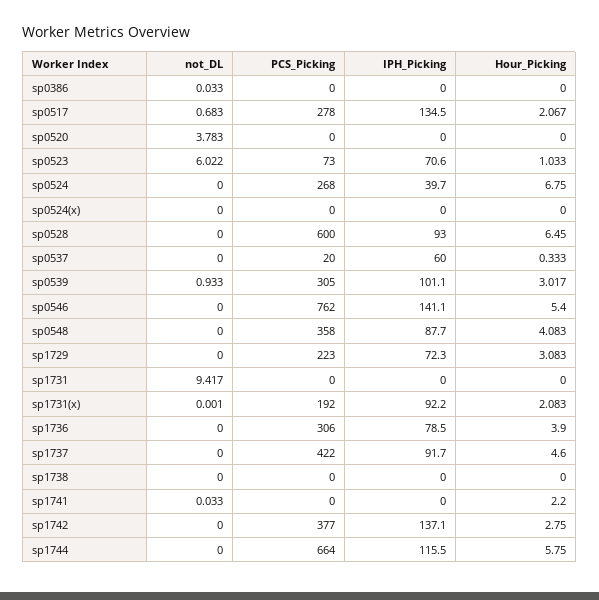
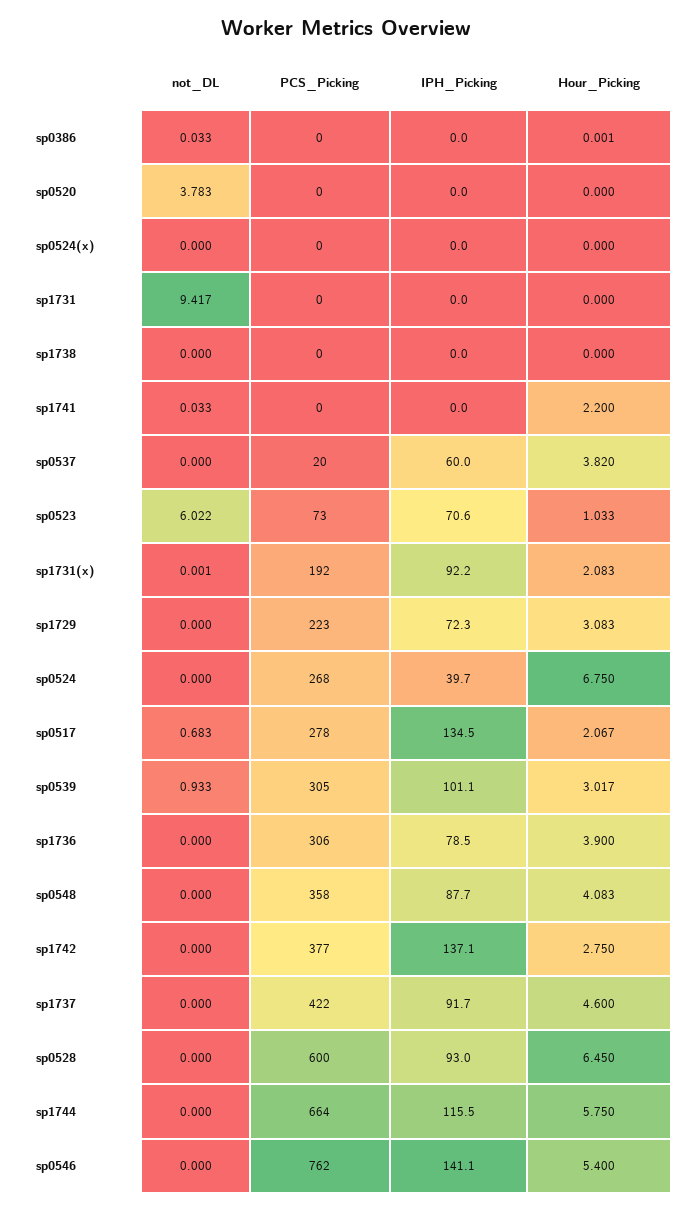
Hour_Picking, sp0386: 0 -> 0.001
Hour_Picking, sp0537: 0.333 -> 3.82

